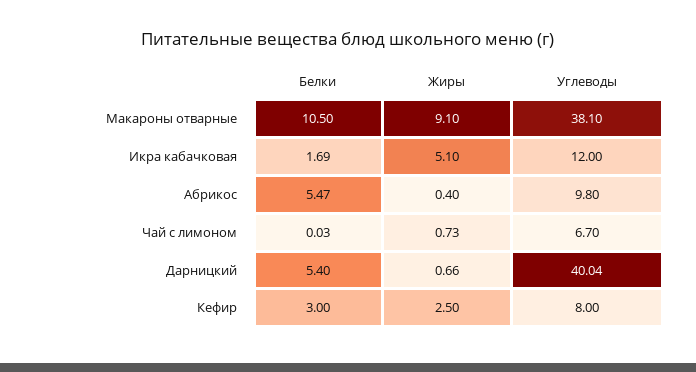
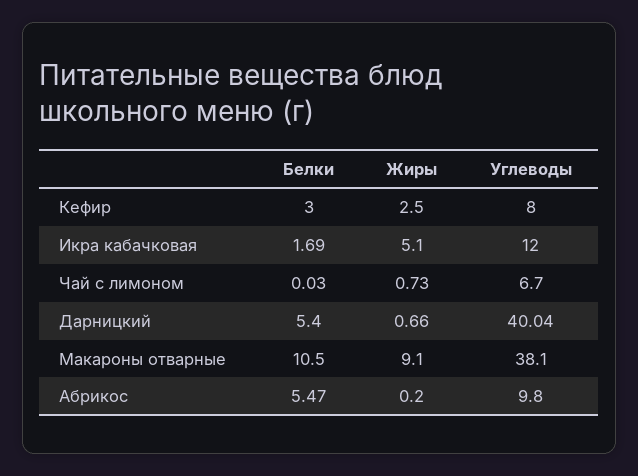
Жиры, Абрикос: 0.4 -> 0.2

